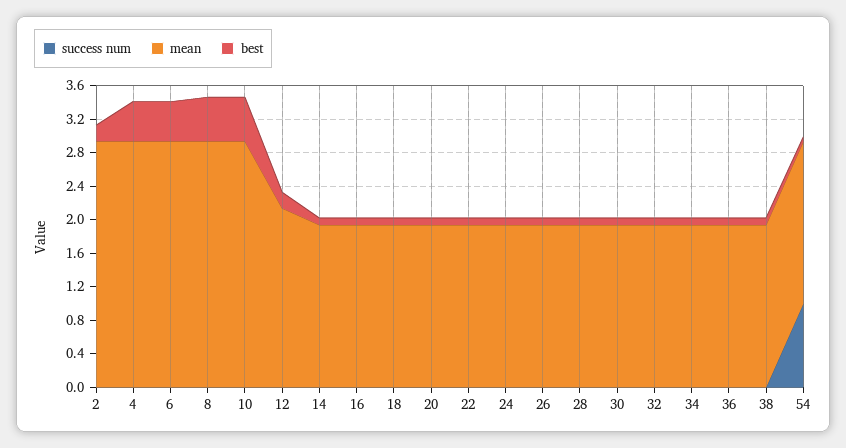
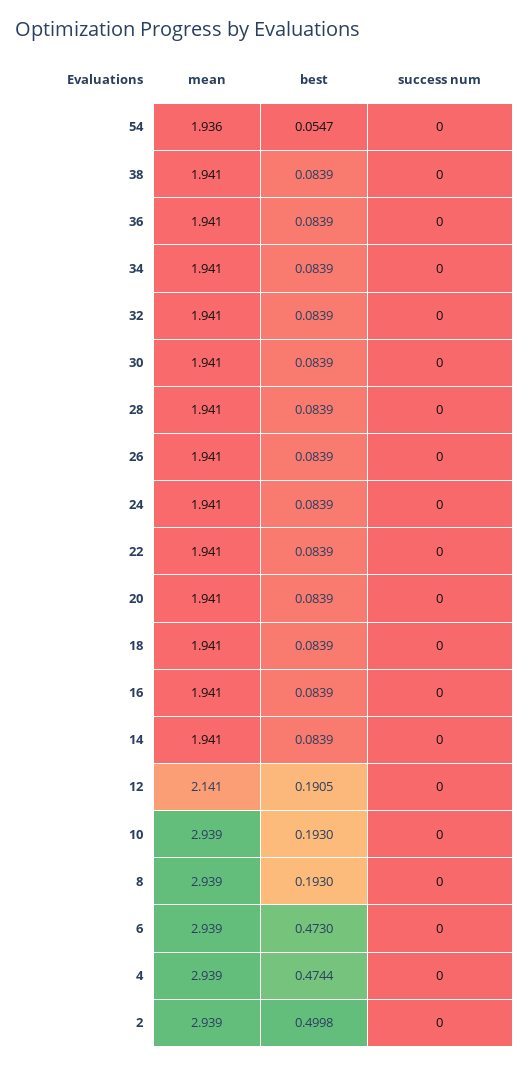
best, 2: 0.2 -> 0.4998
best, 8: 0.5 -> 0.193
best, 10: 0.5 -> 0.193
success num, 54: 1 -> 0

